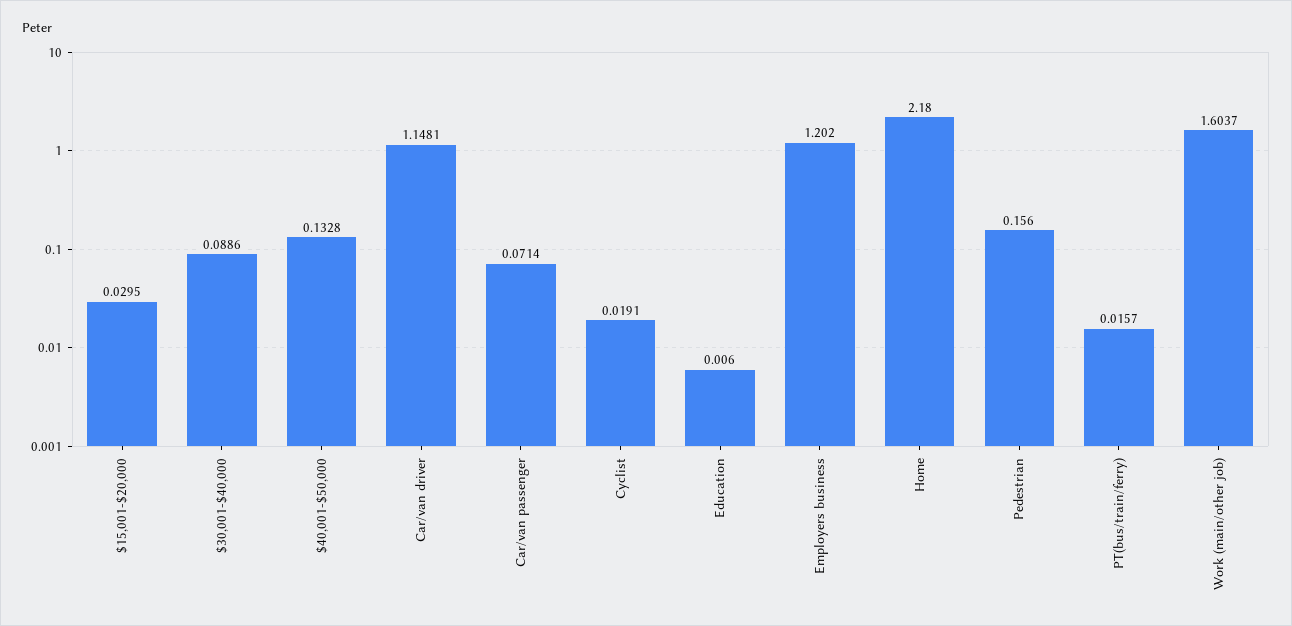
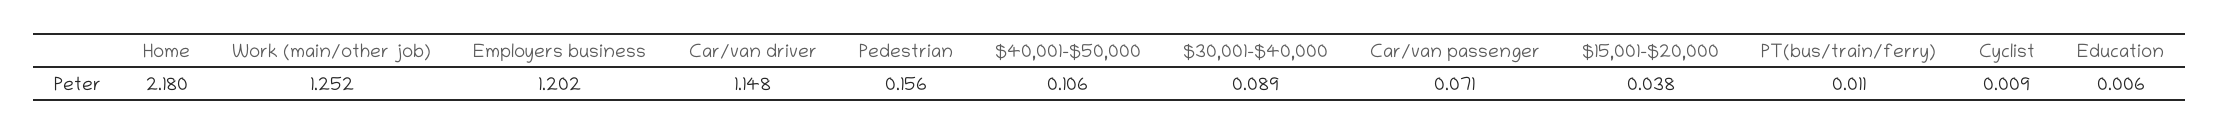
$15,001-$20,000: 0.0295 -> 0.038
$40,001-$50,000: 0.1328 -> 0.106
Cyclist: 0.0191 -> 0.009
PT(bus/train/ferry): 0.0157 -> 0.011
Work (main/other job): 1.6037 -> 1.252

